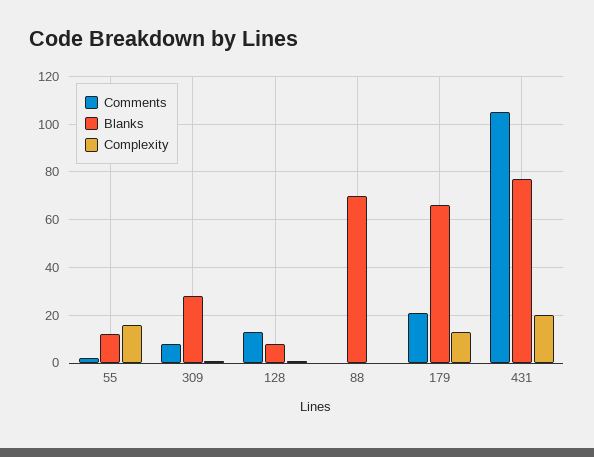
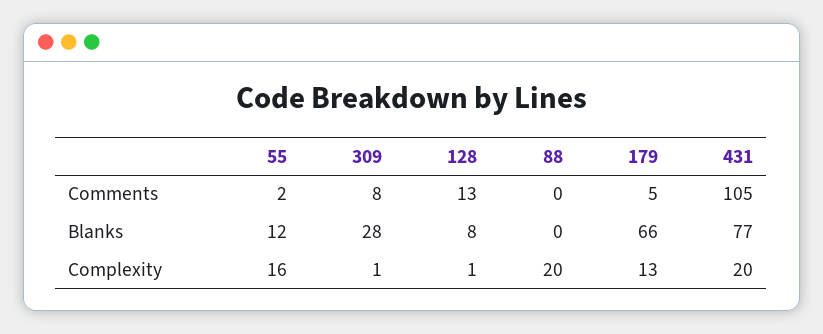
Blanks, 88: 70 -> 0
Complexity, 88: 0 -> 20
Comments, 179: 20 -> 5

